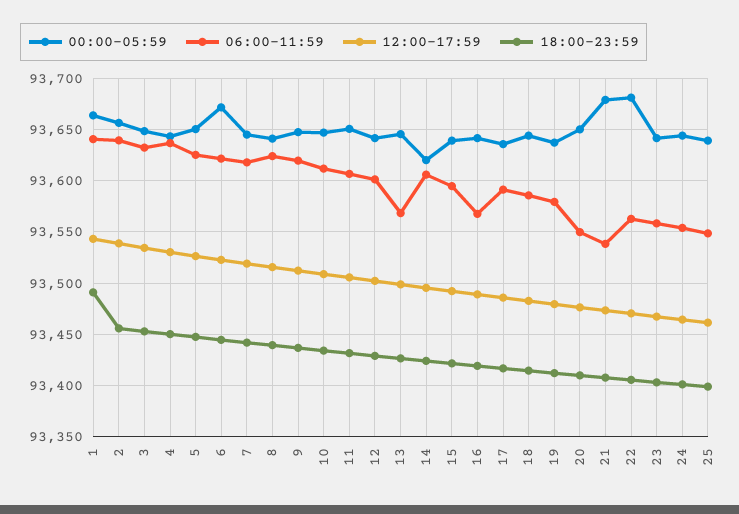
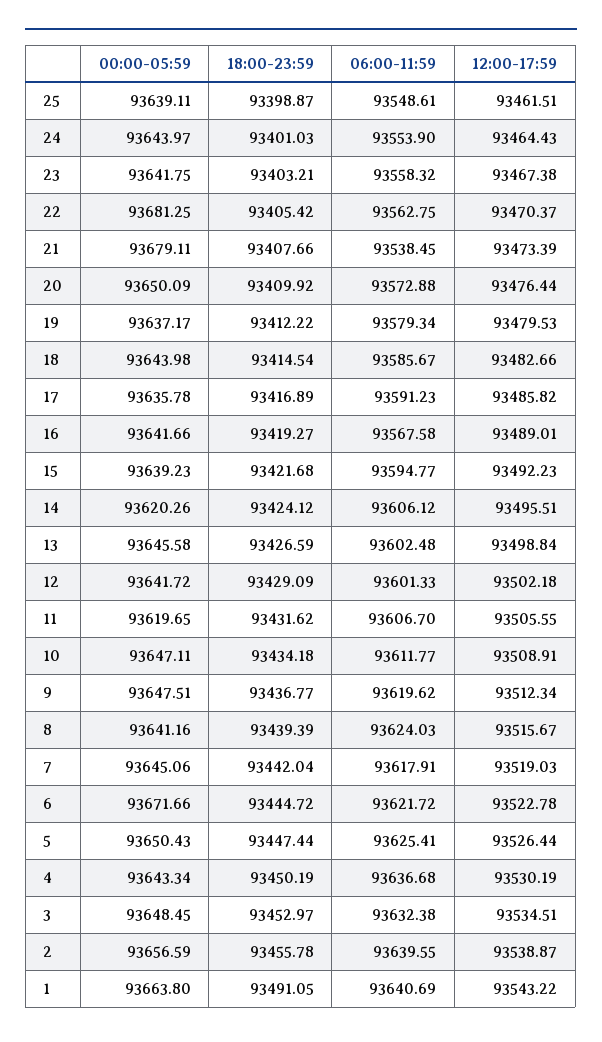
00:00-05:59, 11: 93650 -> 93619.65
06:00-11:59, 13: 93570 -> 93602.48
06:00-11:59, 20: 93550 -> 93572.88

